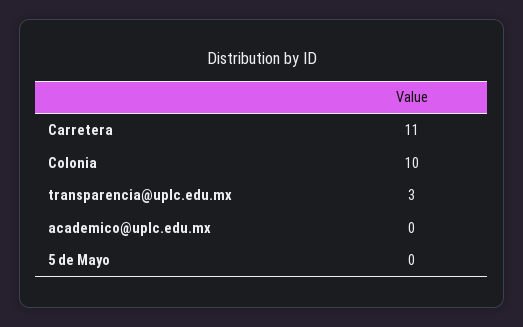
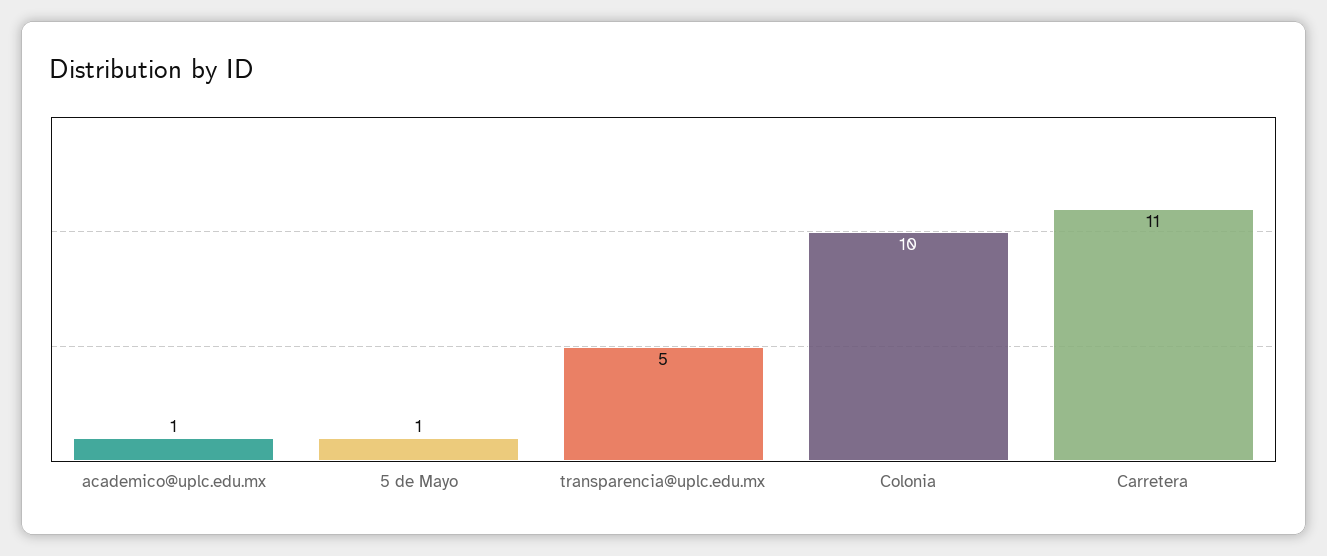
transparencia@uplc.edu.mx: 3 -> 5
academico@uplc.edu.mx: 0 -> 1
5 de Mayo: 0 -> 1

